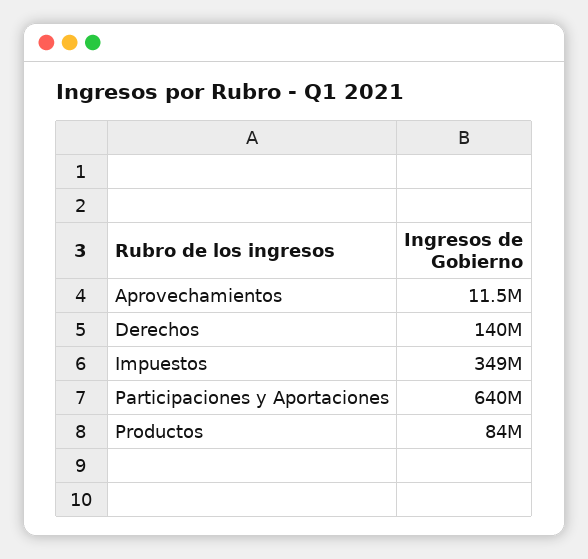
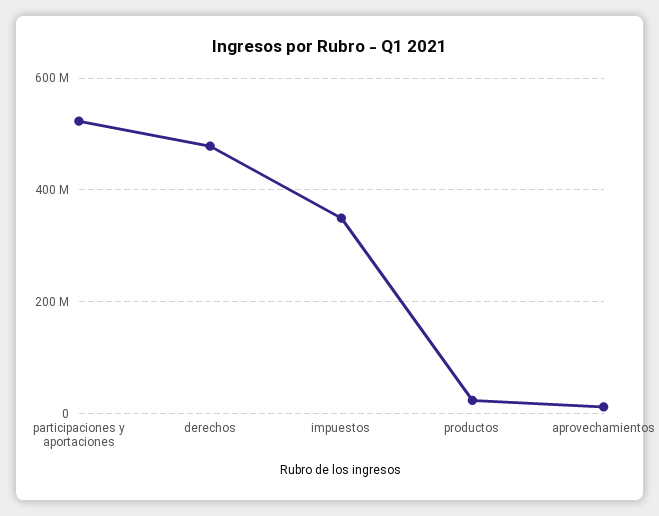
Derechos: 140000000 -> 480000000
Participaciones y Aportaciones: 640000000 -> 520000000
Productos: 84000000 -> 20000000

